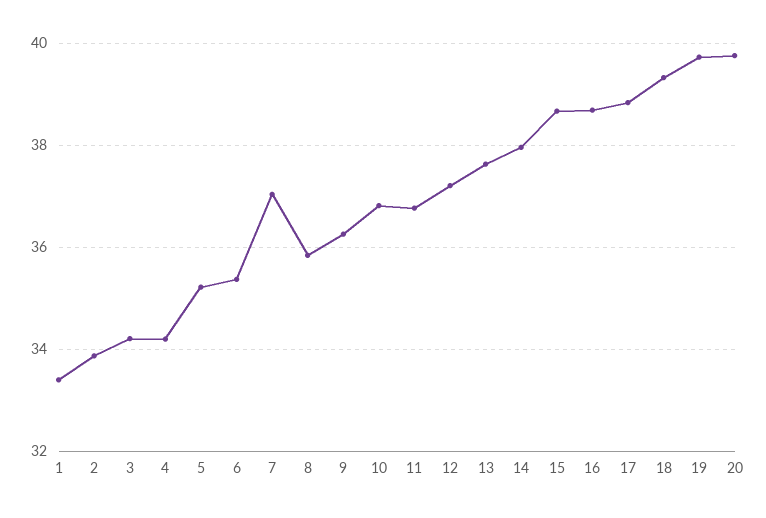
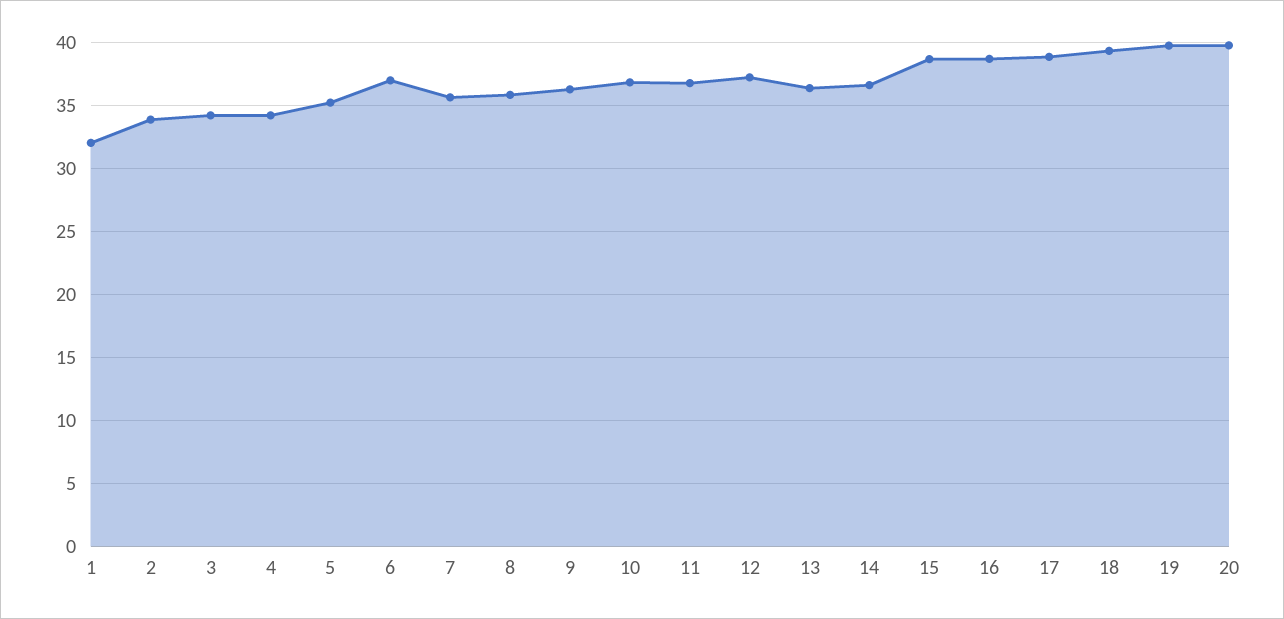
1: 33.4 -> 32
6: 35.4 -> 37
7: 37 -> 35.5
13: 37.6 -> 36.5
14: 38 -> 36.5

